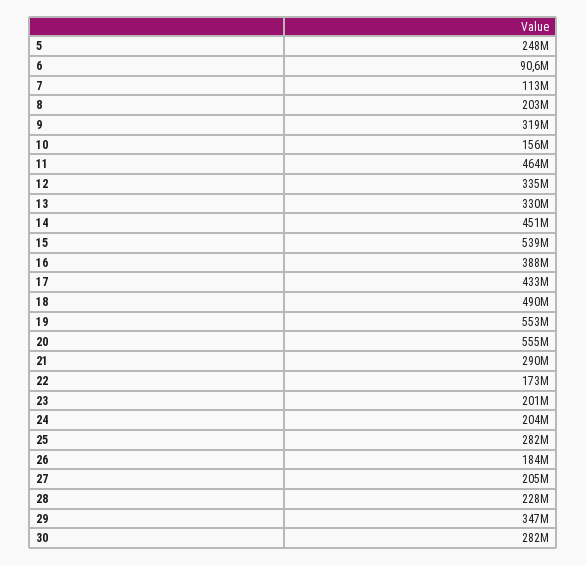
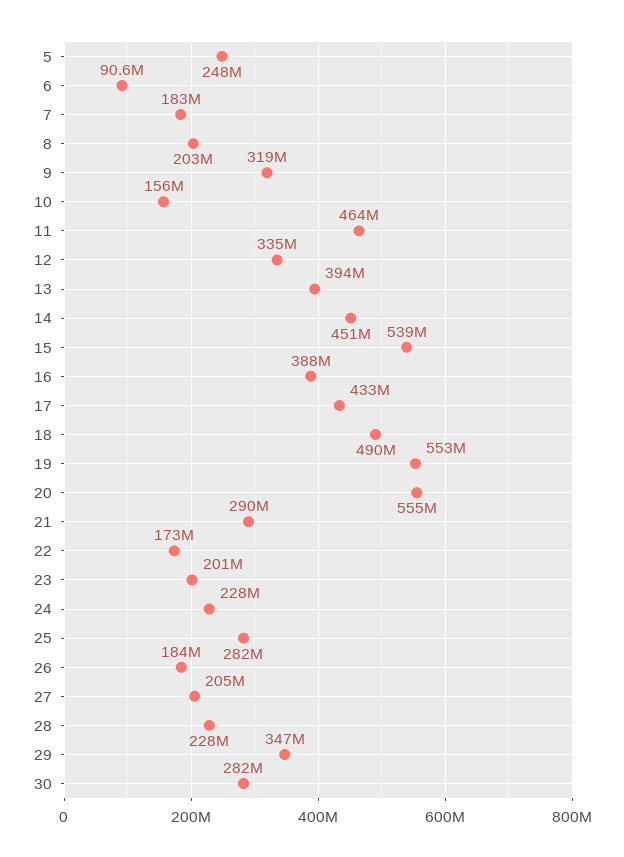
7: 113000000 -> 183000000
13: 330000000 -> 394000000
24: 204000000 -> 228000000

